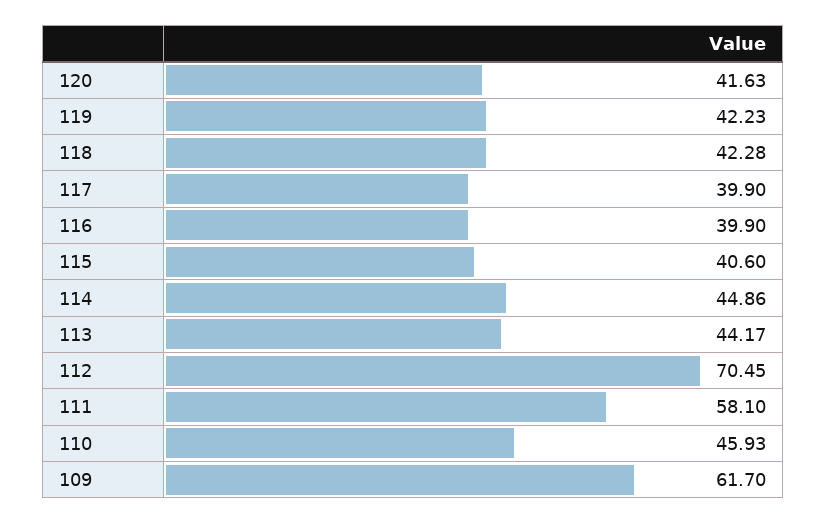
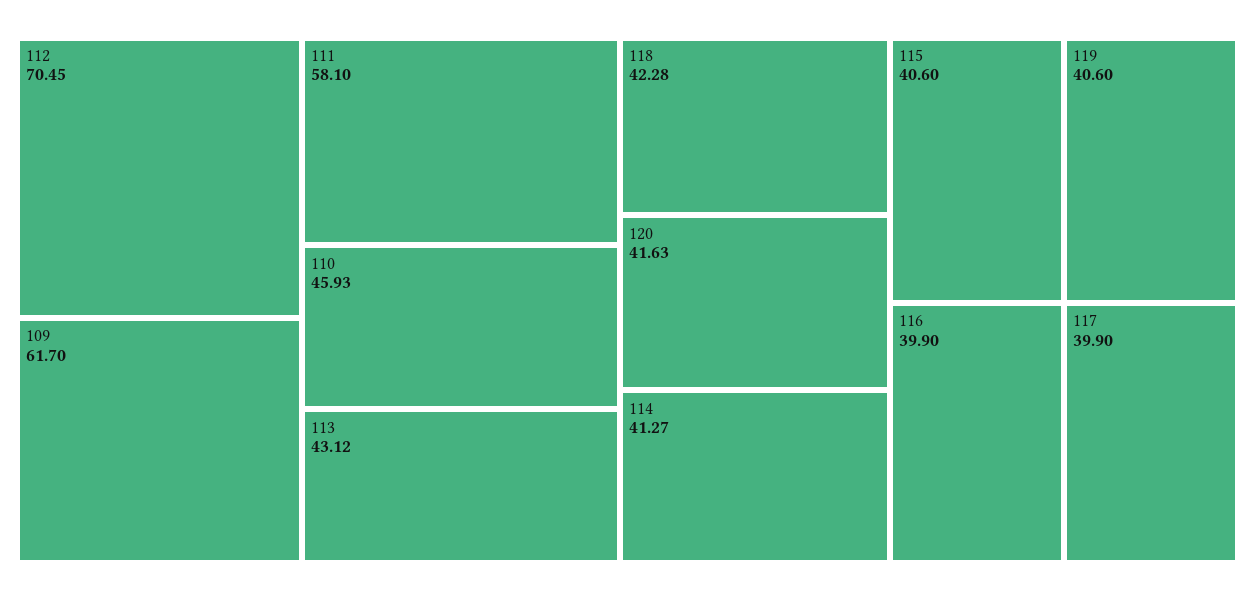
119: 42.23 -> 40.6
114: 44.86 -> 41.27
113: 44.17 -> 43.12

